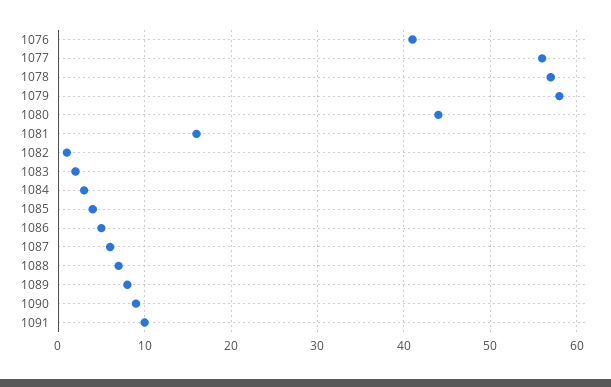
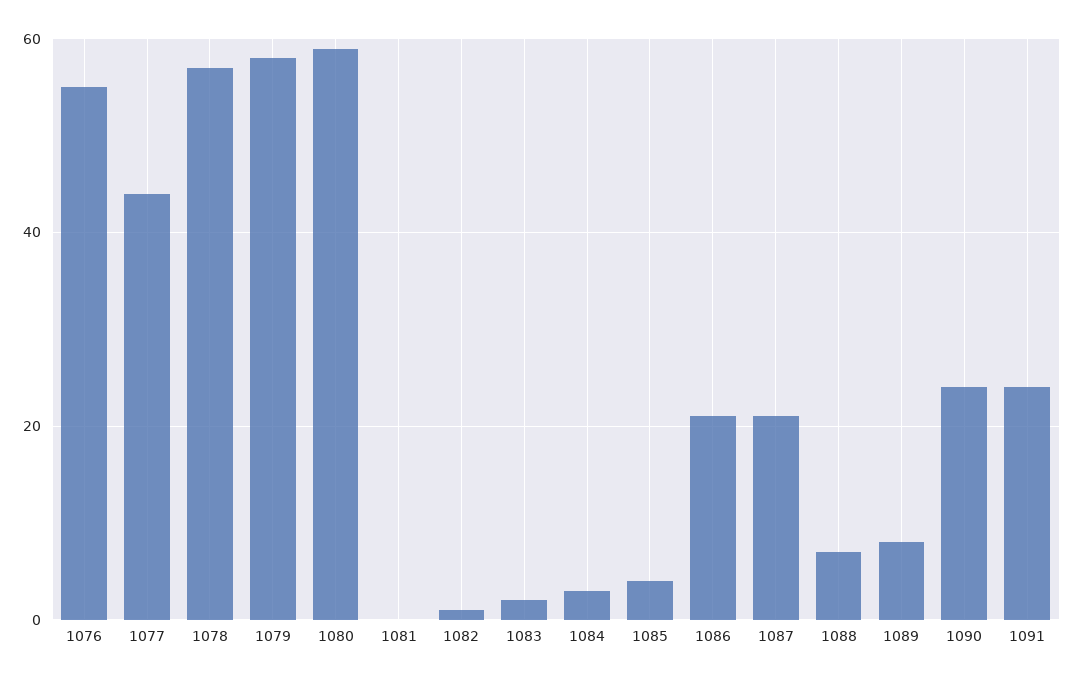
1076: 41 -> 55
1077: 56 -> 45
1080: 44 -> 60
1081: 16 -> 0
1086: 5 -> 20
1087: 6 -> 20
1090: 9 -> 25
1091: 10 -> 25

